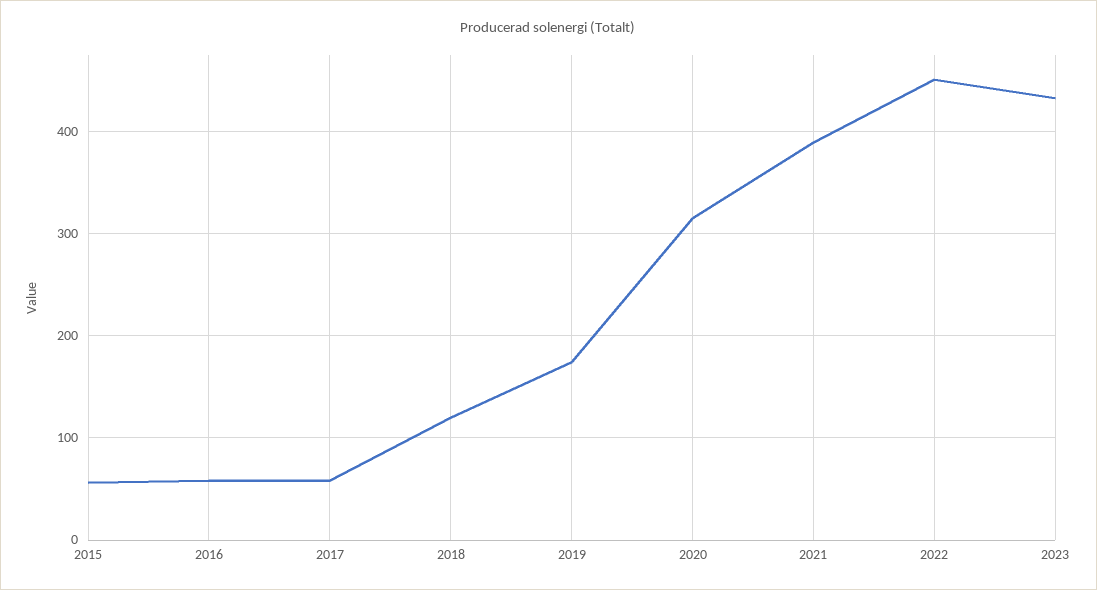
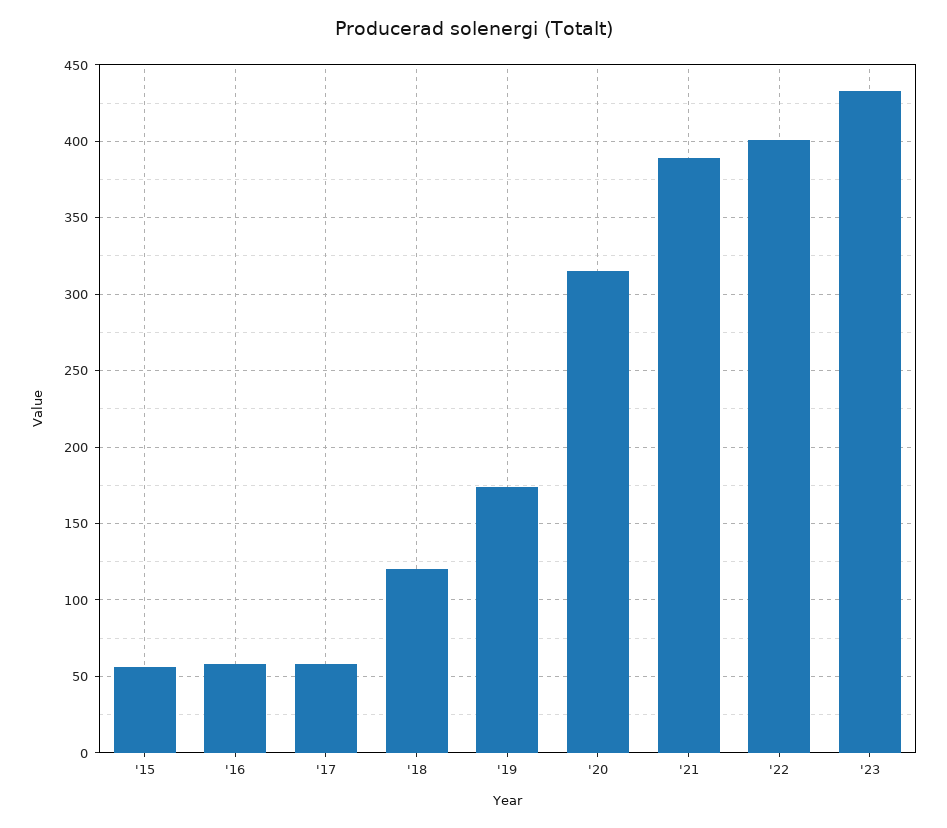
2022: 450 -> 400

